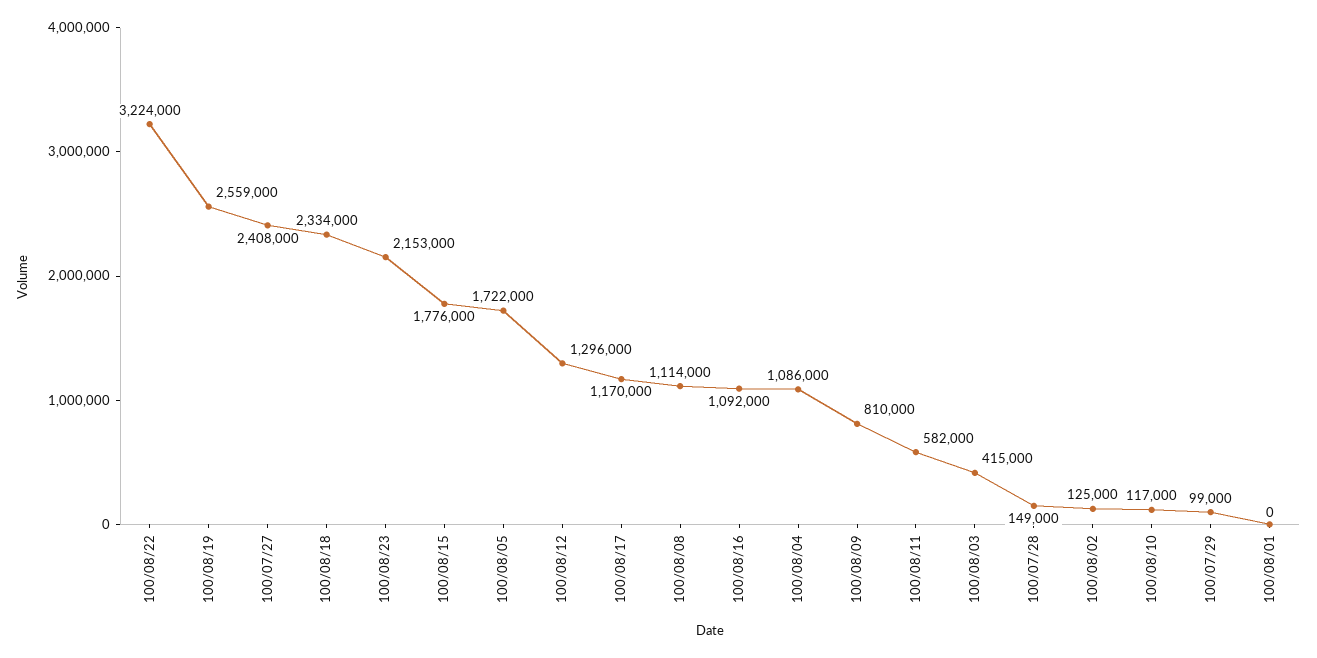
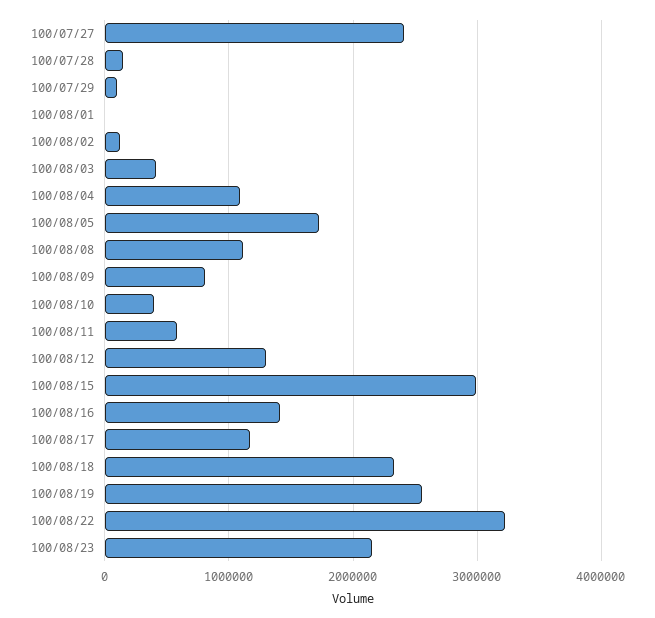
100/08/15: 1776000 -> 3000000
100/08/16: 1092000 -> 1400000
100/08/10: 117000 -> 400000

